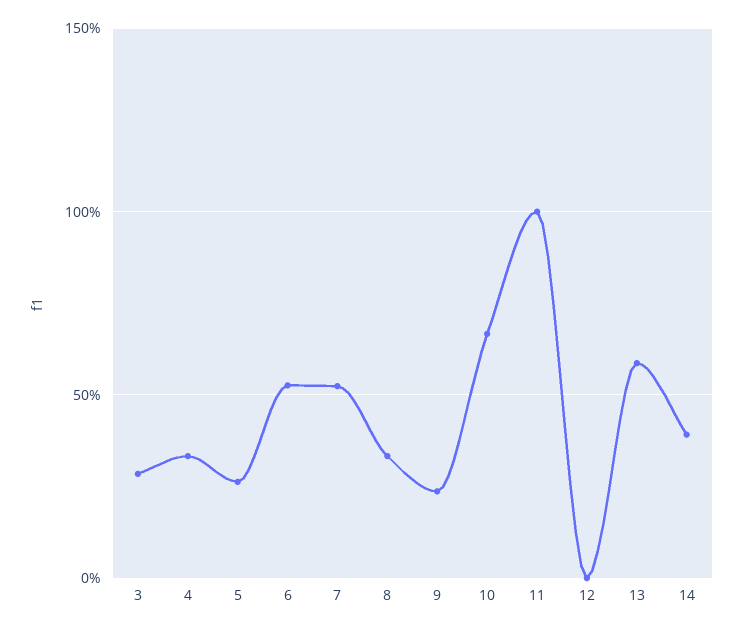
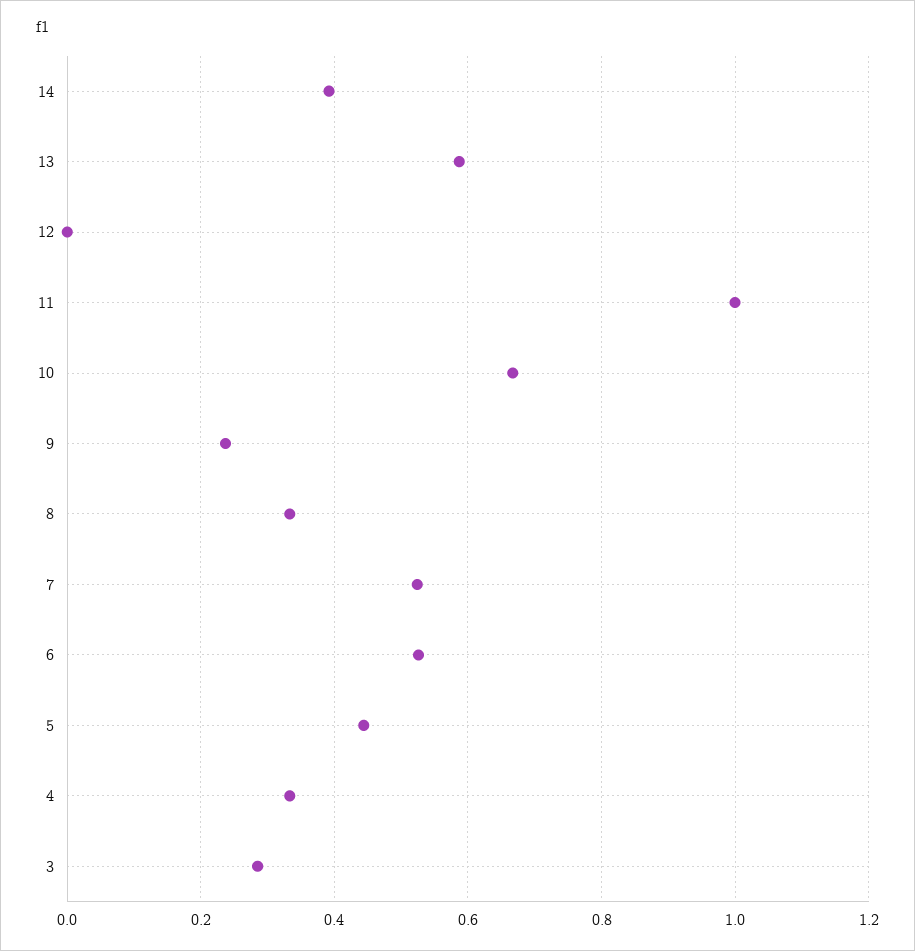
5: 0.25 -> 0.44

